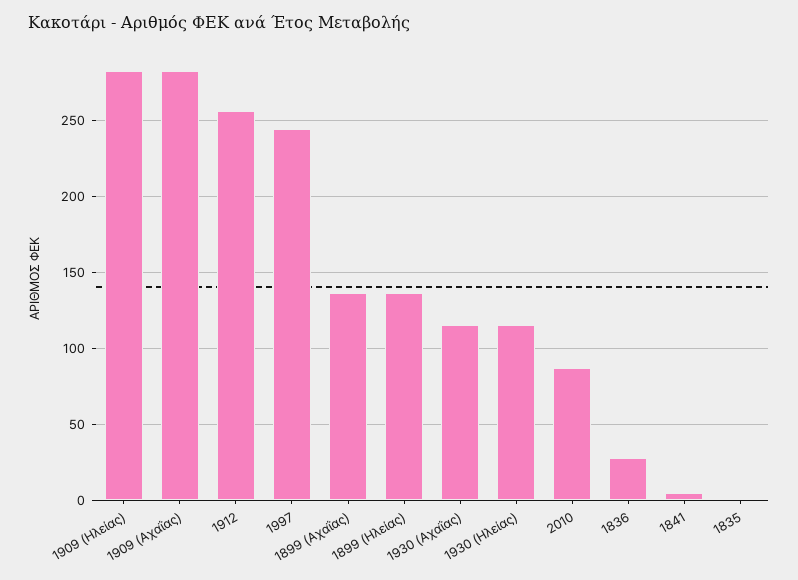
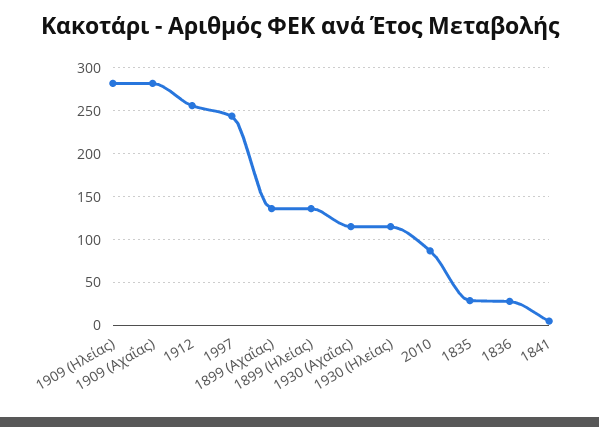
1835: 0 -> 30

